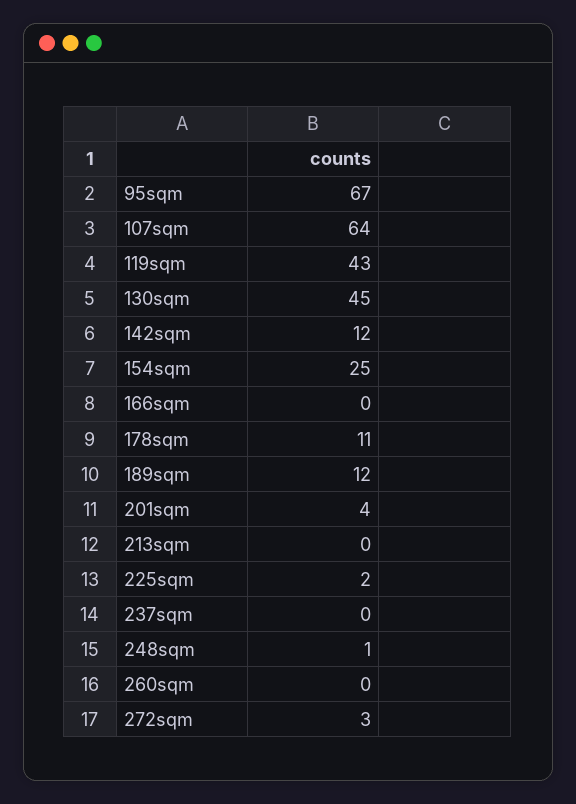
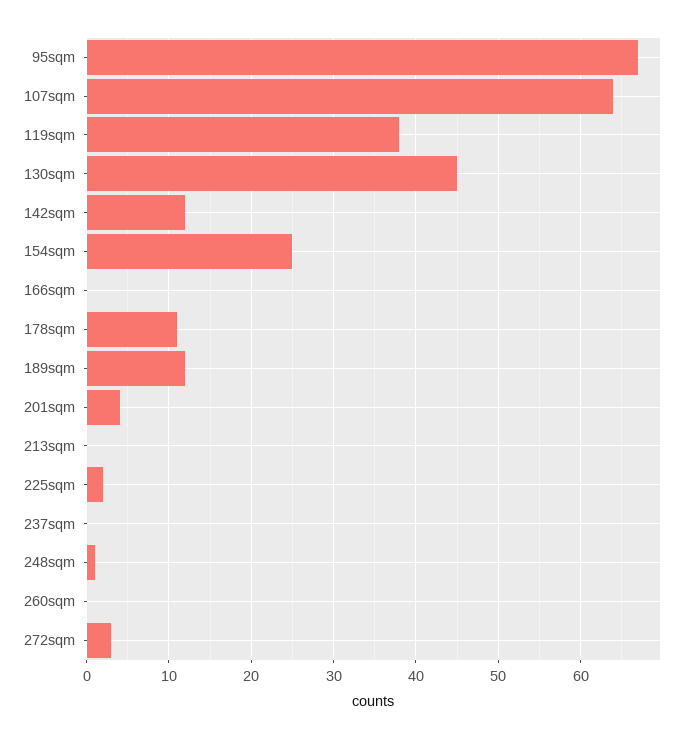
119sqm: 43 -> 38

